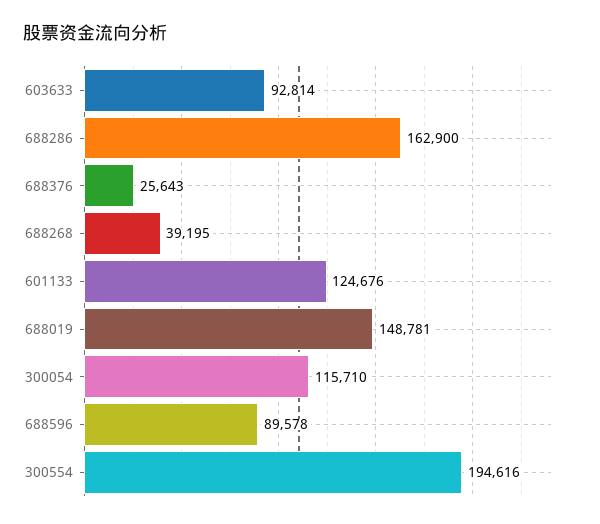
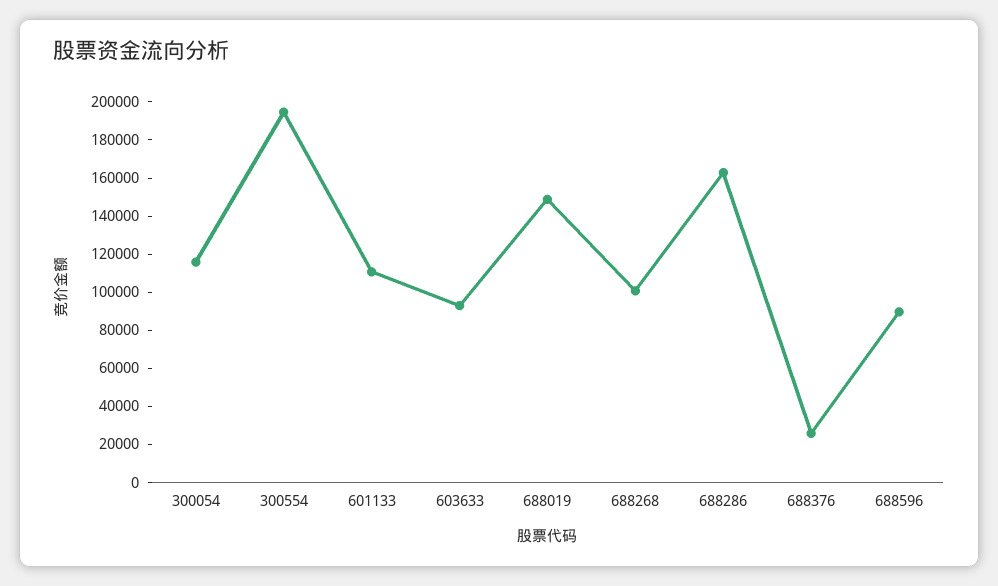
688268: 39195 -> 100000
601133: 124676 -> 110000

